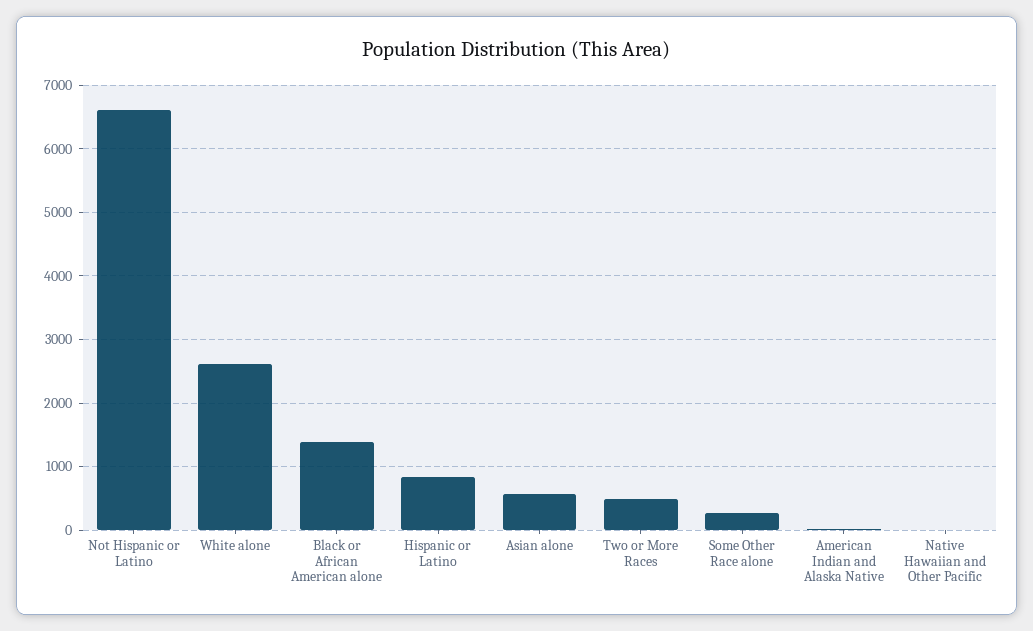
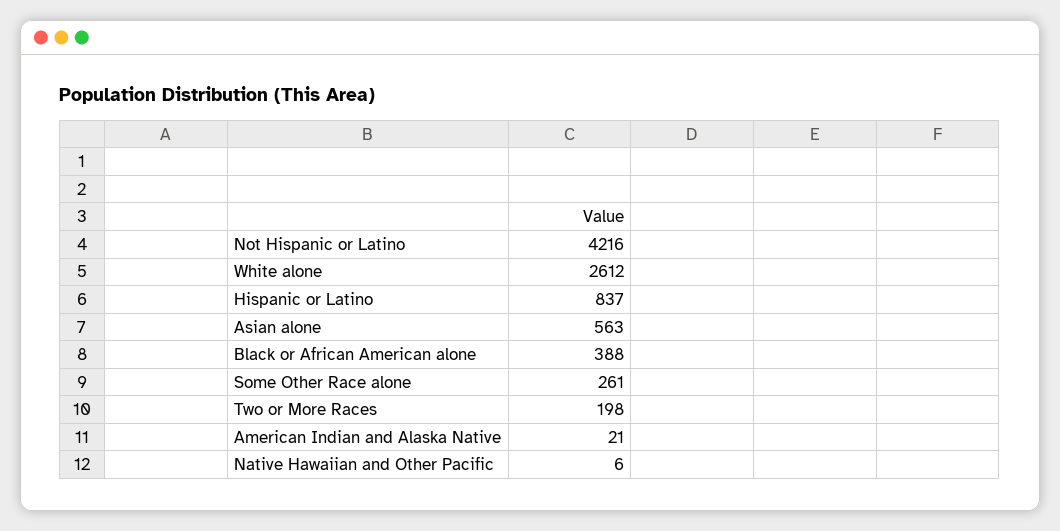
Not Hispanic or Latino: 6600 -> 4216
Black or African American alone: 1400 -> 388
Two or More Races: 500 -> 198

